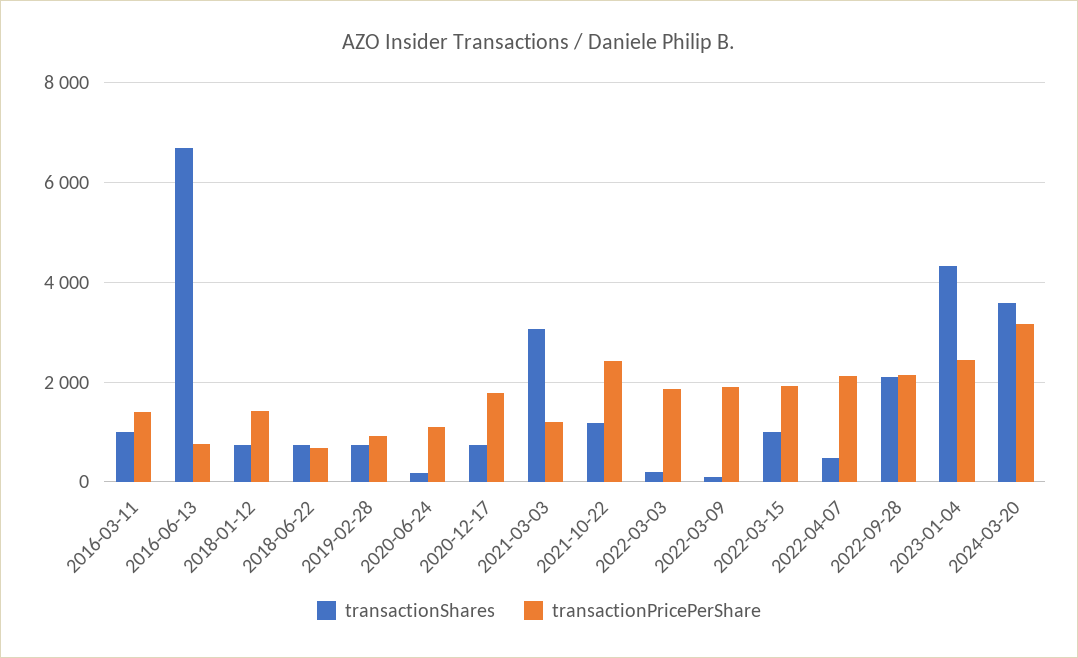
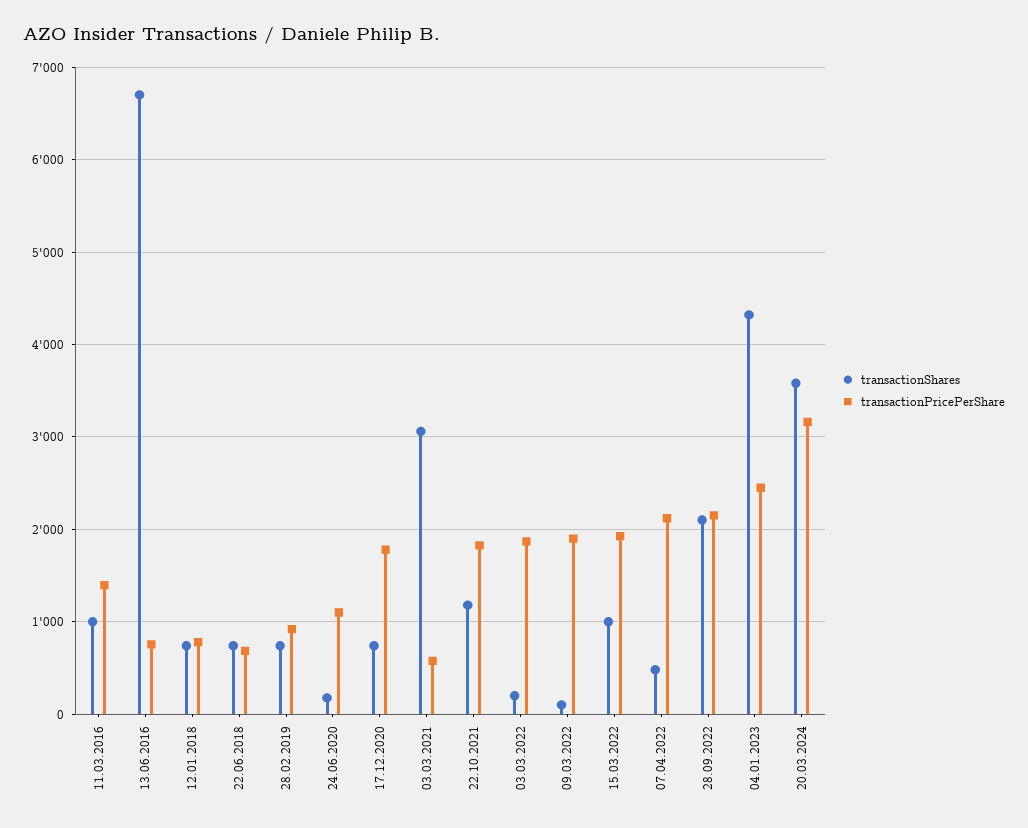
transactionPricePerShare, 2018-01-12: 1400 -> 800
transactionPricePerShare, 2021-03-03: 1200 -> 600
transactionPricePerShare, 2021-10-22: 2400 -> 1800

